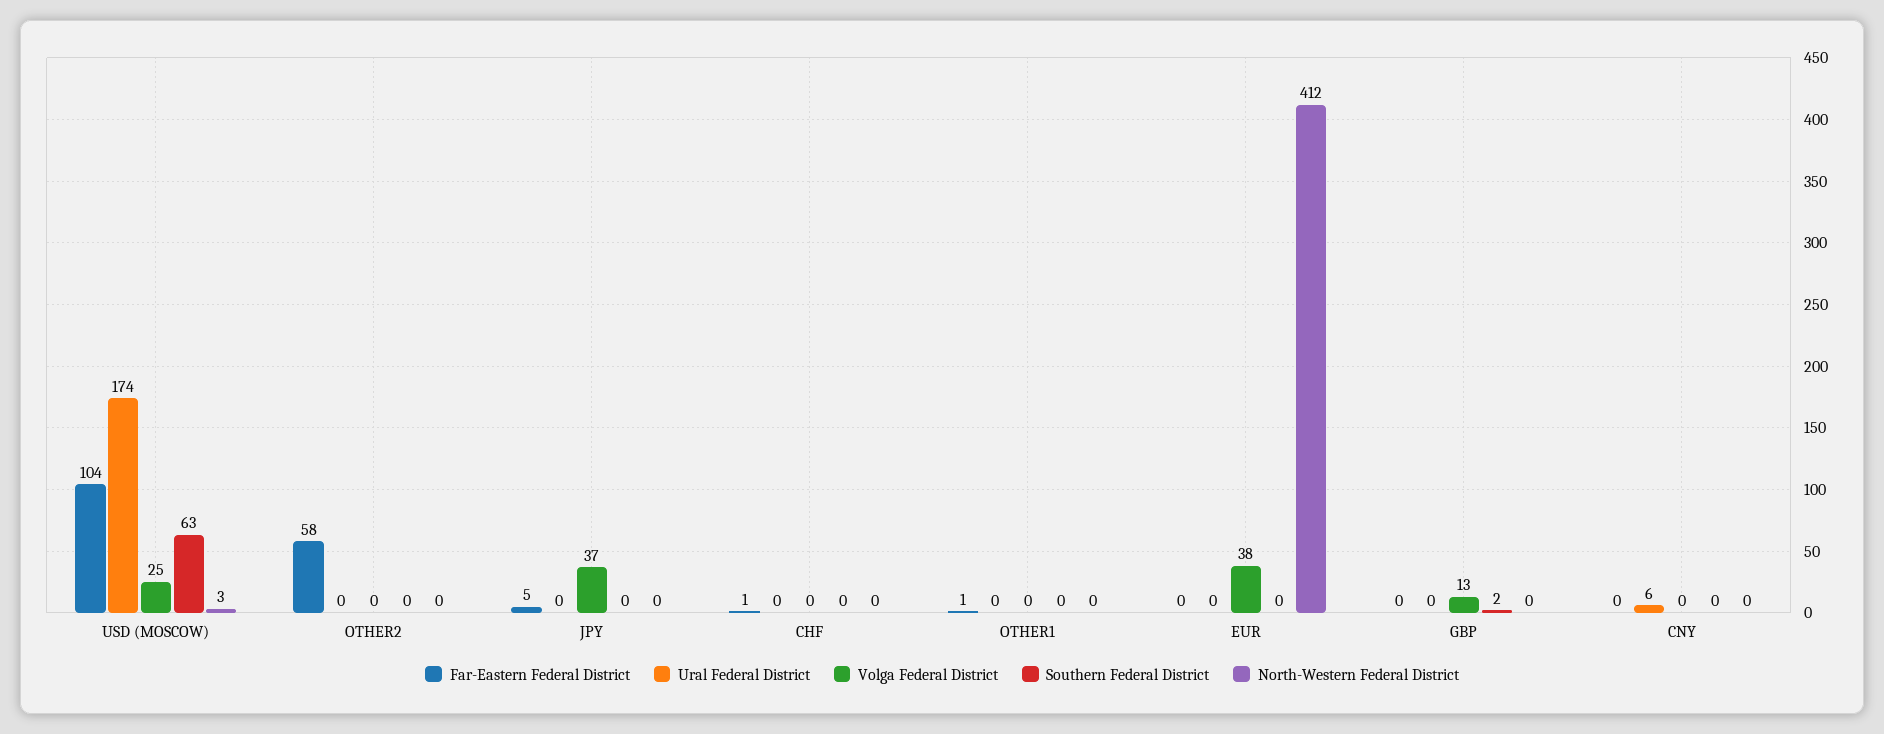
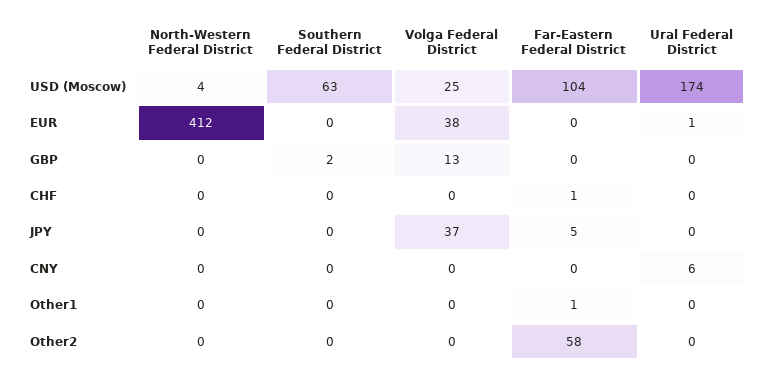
North-Western Federal District, USD (MOSCOW): 3 -> 4
Ural Federal District, EUR: 0 -> 1

